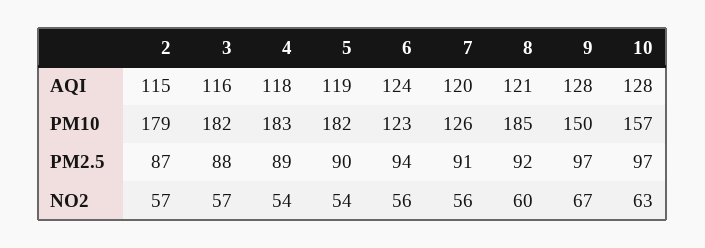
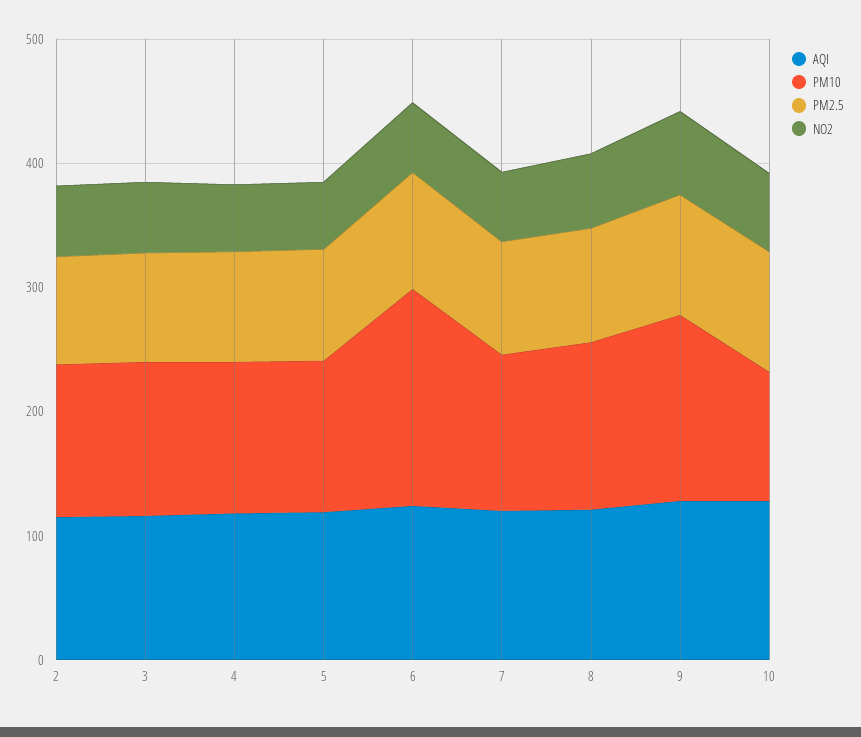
PM10, 2: 179 -> 120
PM10, 3: 182 -> 120
PM10, 4: 183 -> 120
PM10, 5: 182 -> 120
PM10, 6: 123 -> 180
PM10, 8: 185 -> 140
PM10, 10: 157 -> 100

